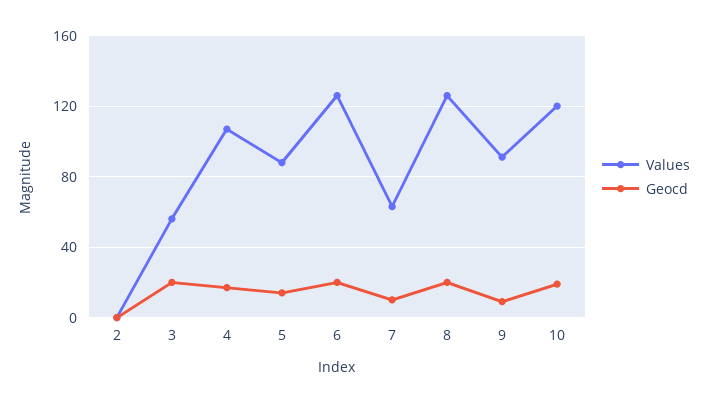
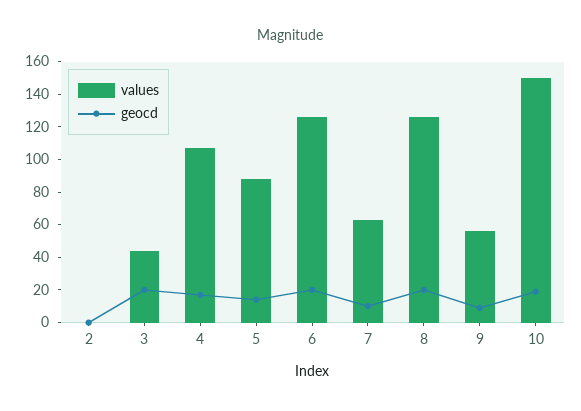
Values, 3: 55 -> 45
Values, 9: 90 -> 55
Values, 10: 120 -> 150

